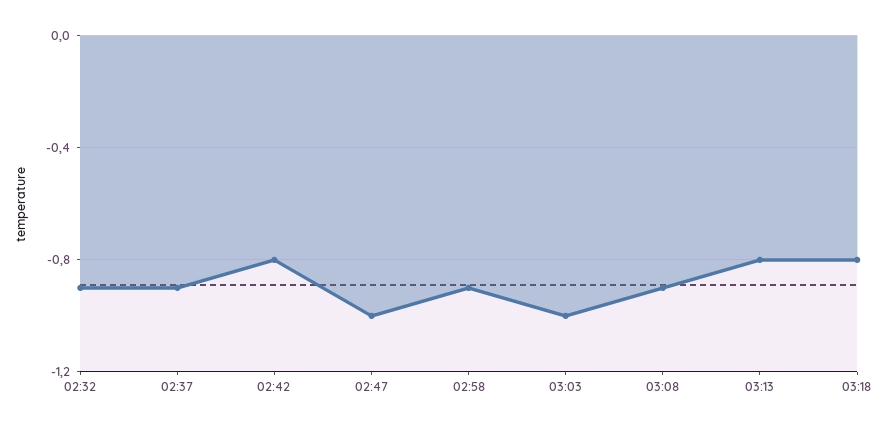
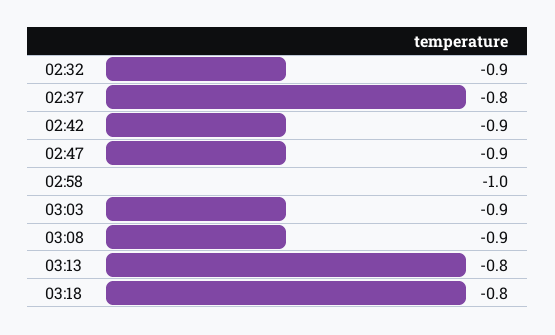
02:37: -0.9 -> -0.8
02:42: -0.8 -> -0.9
02:47: -1 -> -0.9
02:58: -0.9 -> -1
03:03: -1 -> -0.9

